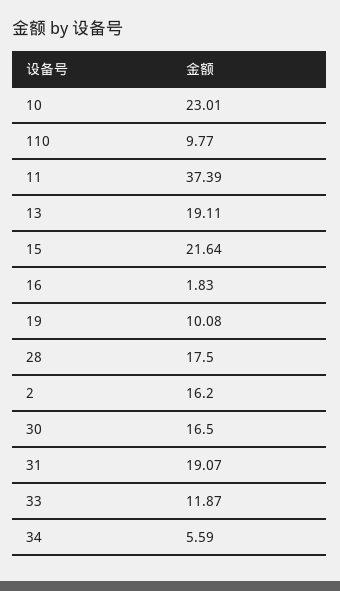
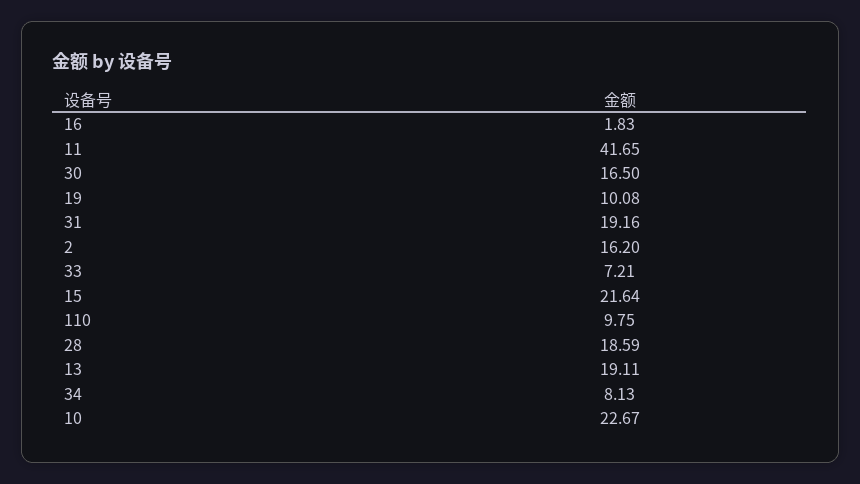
10: 23.01 -> 22.67
110: 9.77 -> 9.75
11: 37.39 -> 41.65
28: 17.5 -> 18.59
31: 19.07 -> 19.16
33: 11.87 -> 7.21
34: 5.59 -> 8.13

